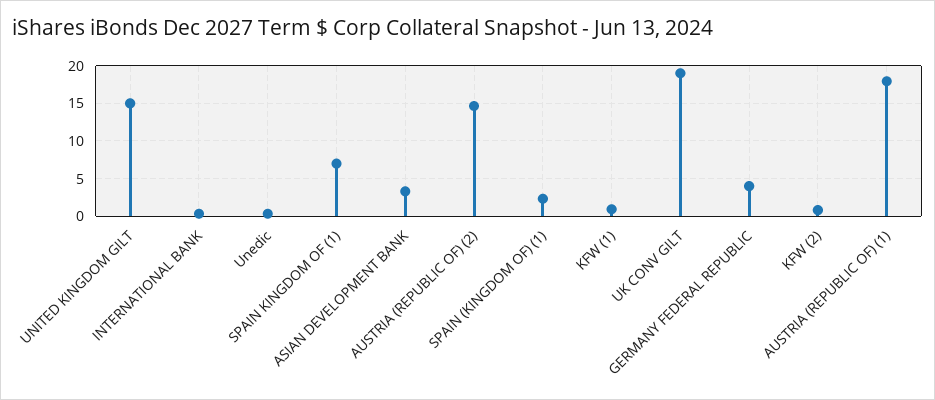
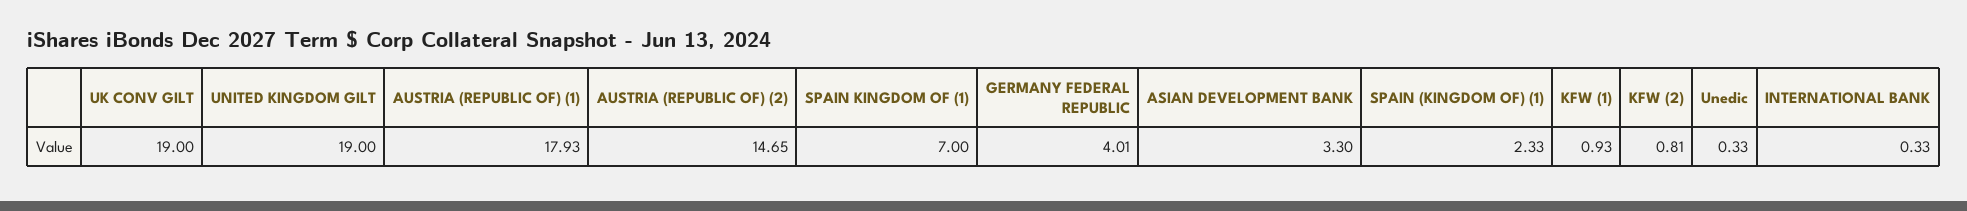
UNITED KINGDOM GILT: 15 -> 19

